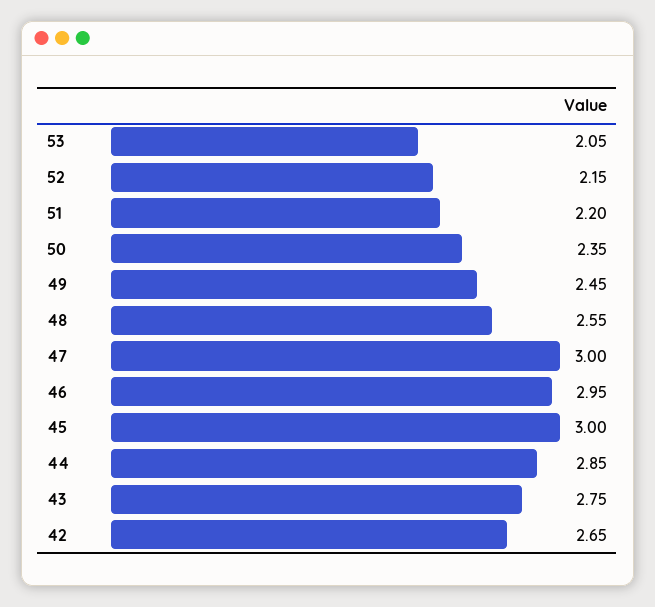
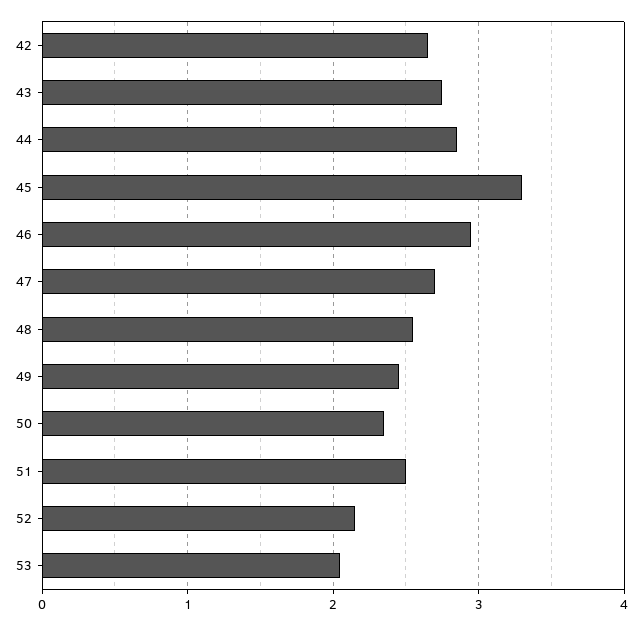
51: 2.2 -> 2.5
47: 3 -> 2.7
45: 3 -> 3.3

